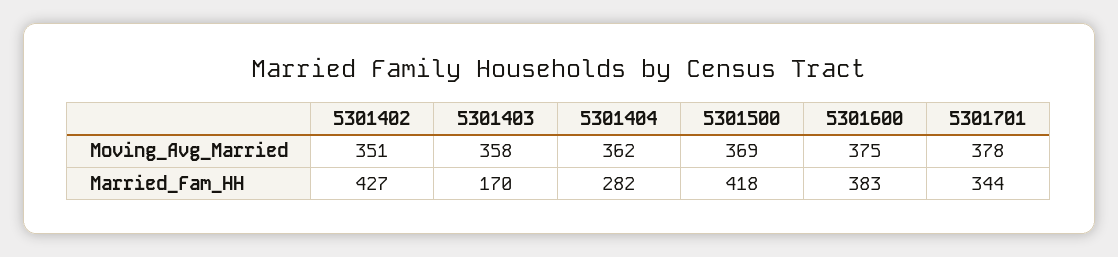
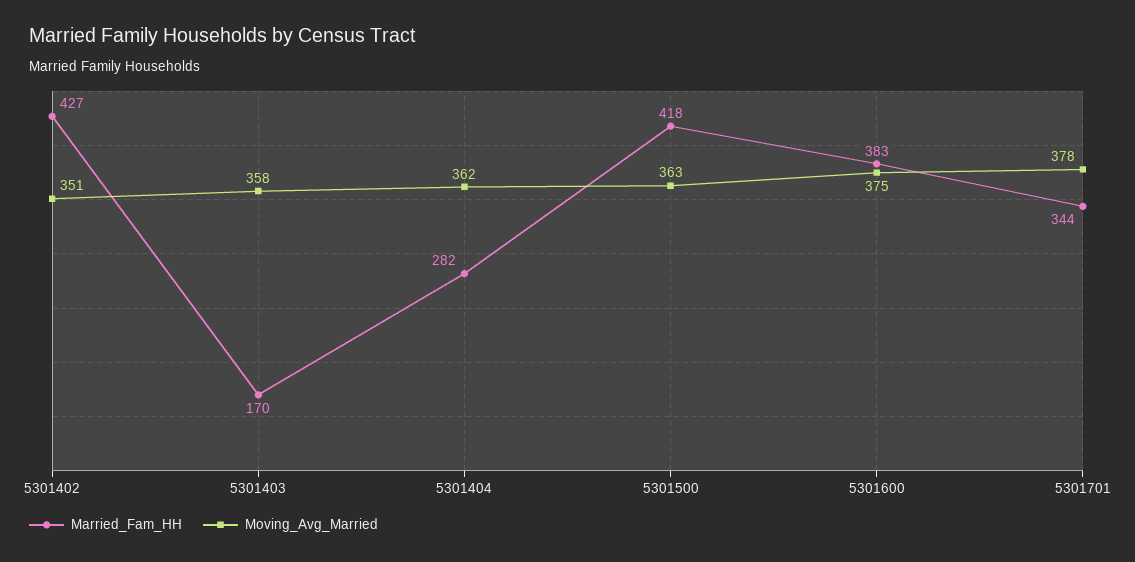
Moving_Avg_Married, 5301500: 369 -> 363

